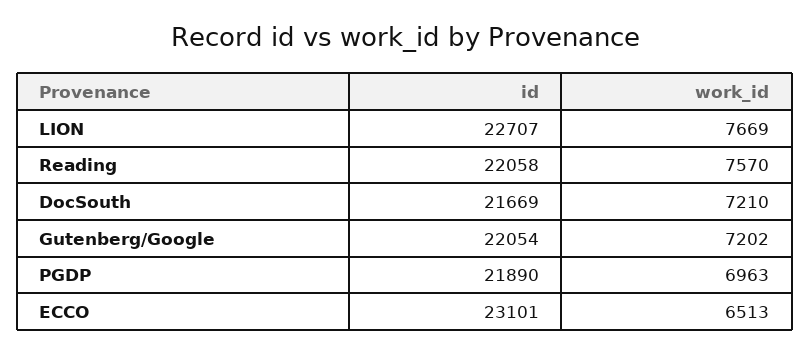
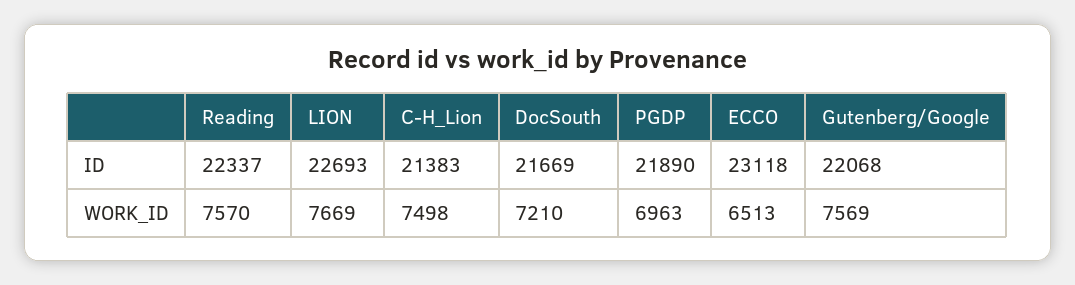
id, LION: 22707 -> 22693
id, Reading: 22058 -> 22337
id, Gutenberg/Google: 22054 -> 22068
work_id, Gutenberg/Google: 7202 -> 7569
id, ECCO: 23101 -> 23118
id, C-H_Lion: none -> 21383
work_id, C-H_Lion: none -> 7498

